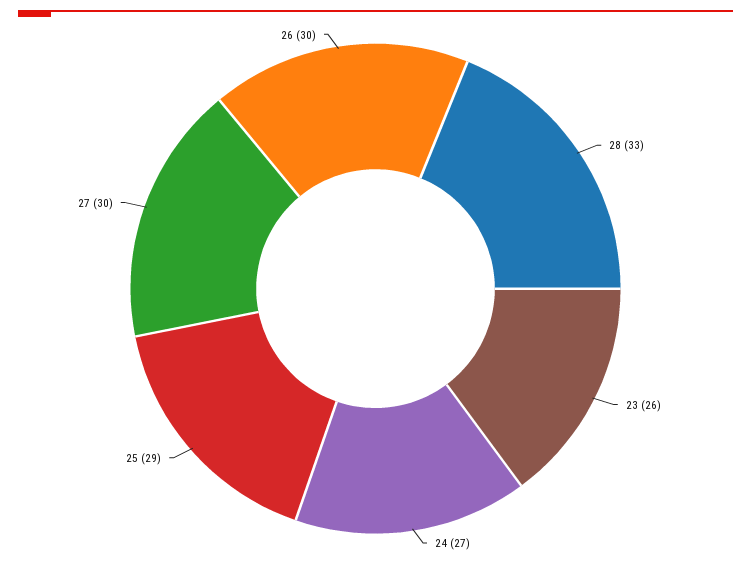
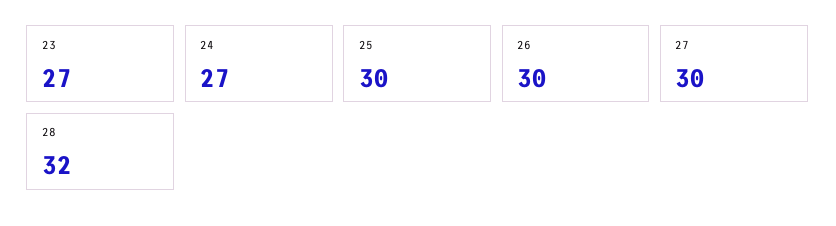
28: 33 -> 32
23: 26 -> 27
25: 29 -> 30

